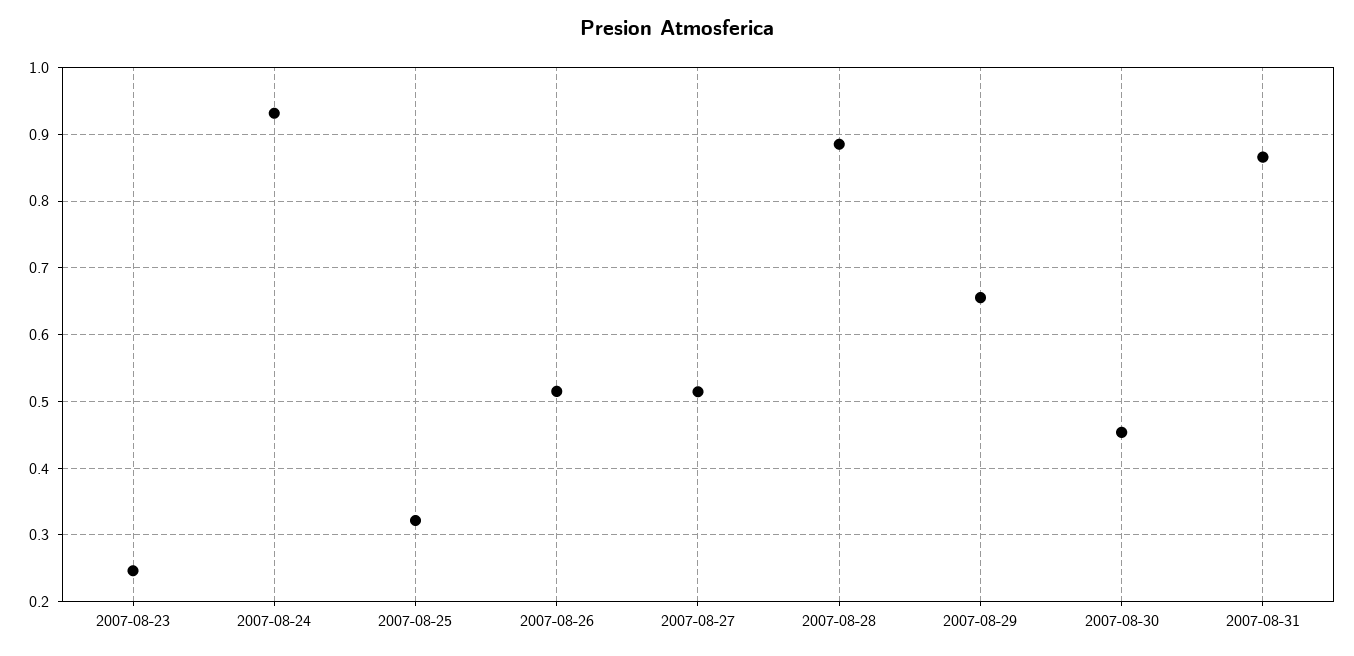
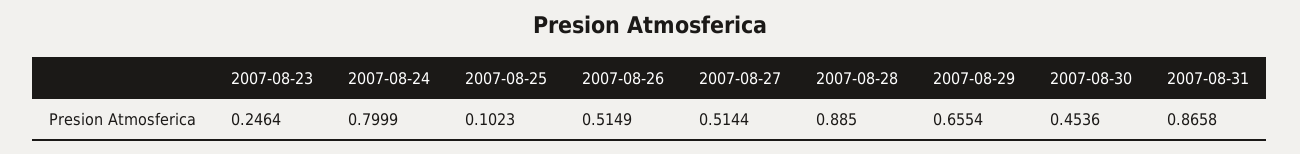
2007-08-24: 0.93 -> 0.7999
2007-08-25: 0.32 -> 0.1023

